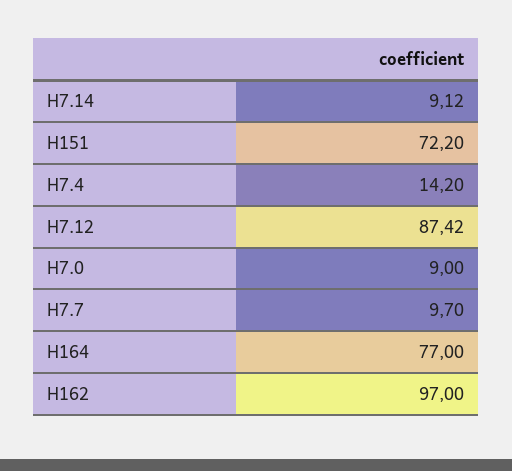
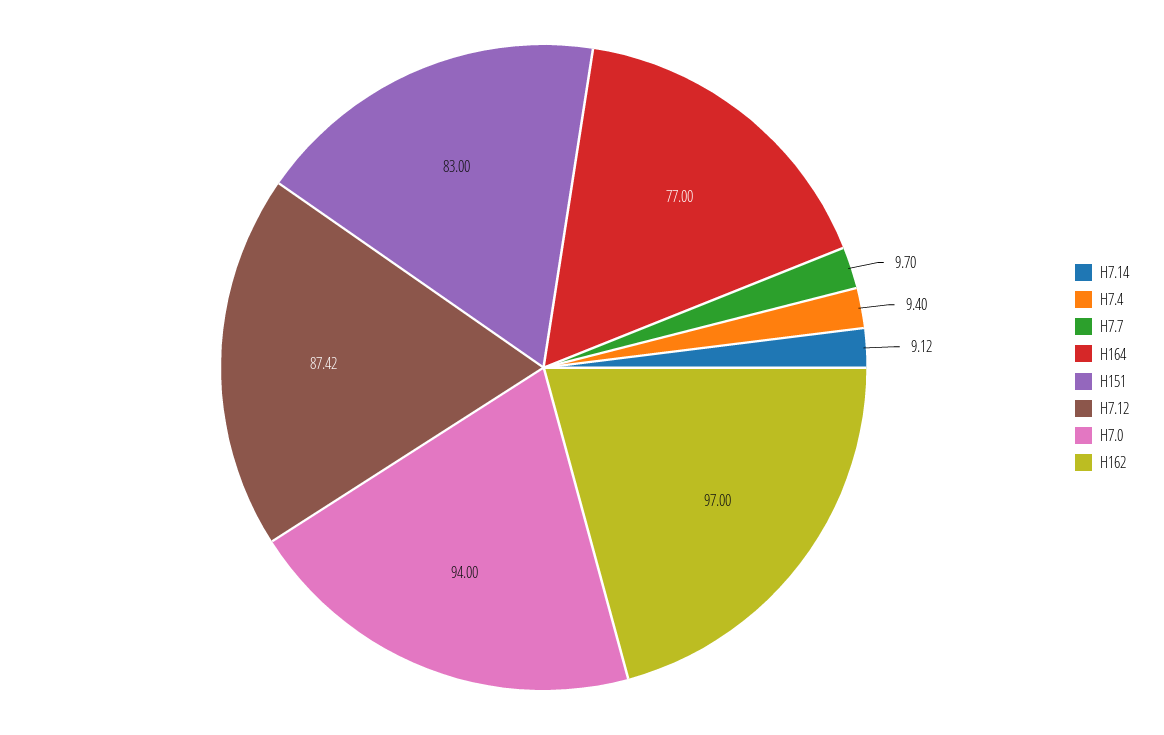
H151: 72.2 -> 83
H7.4: 14.2 -> 9.4
H7.0: 9 -> 94

